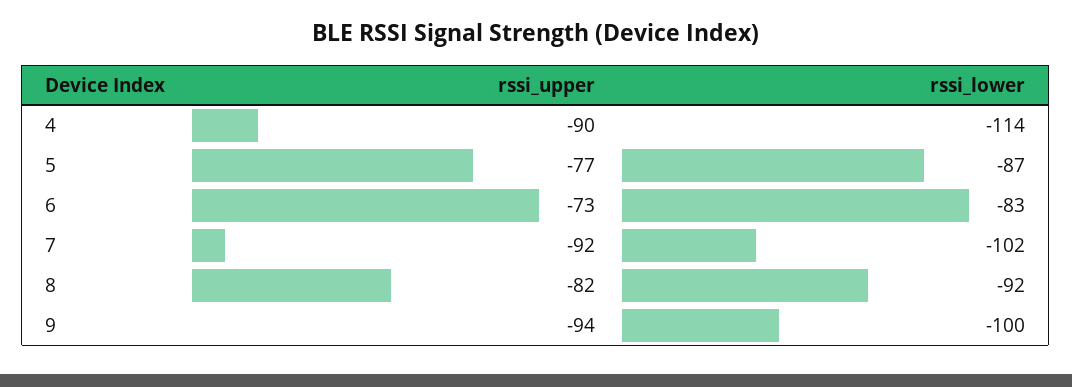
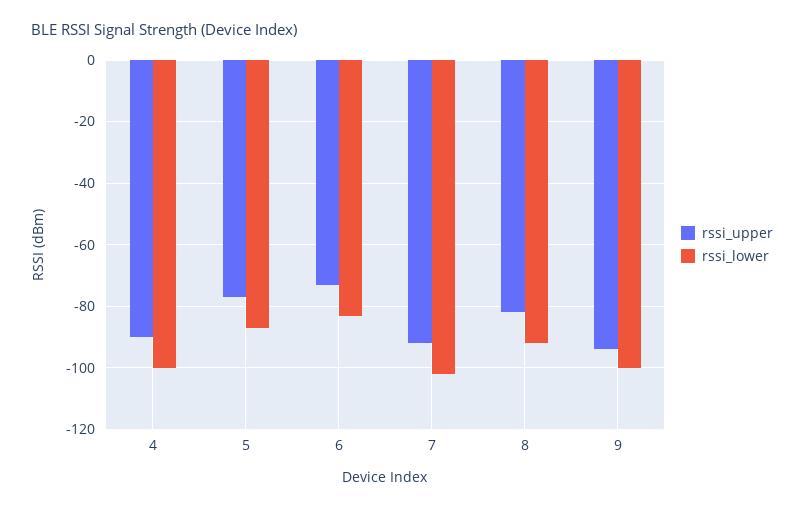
rssi_lower, 4: -114 -> -100

